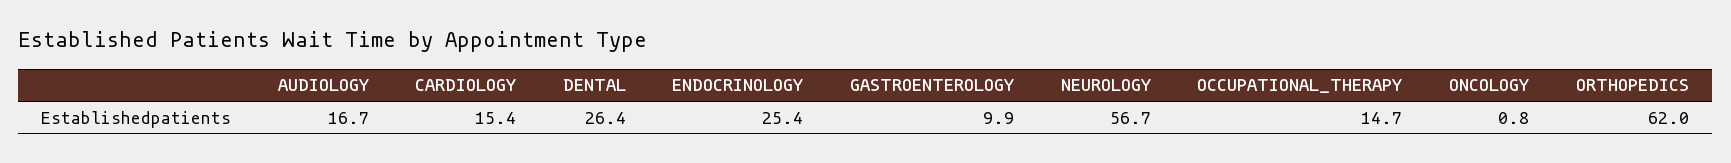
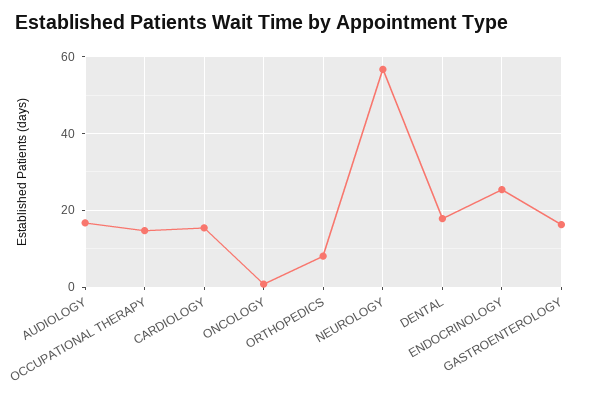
DENTAL: 26.4 -> 18
GASTROENTEROLOGY: 9.9 -> 16
ORTHOPEDICS: 62 -> 8

